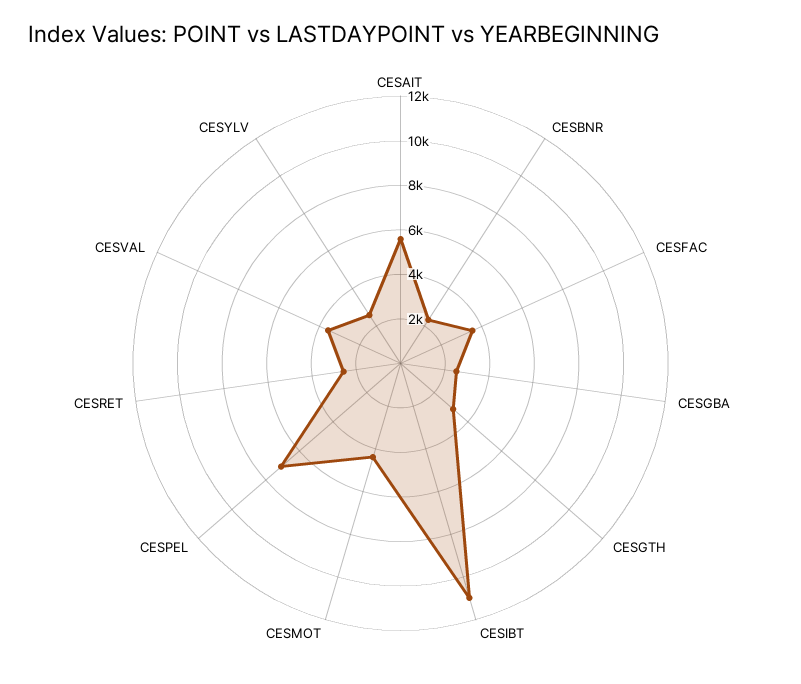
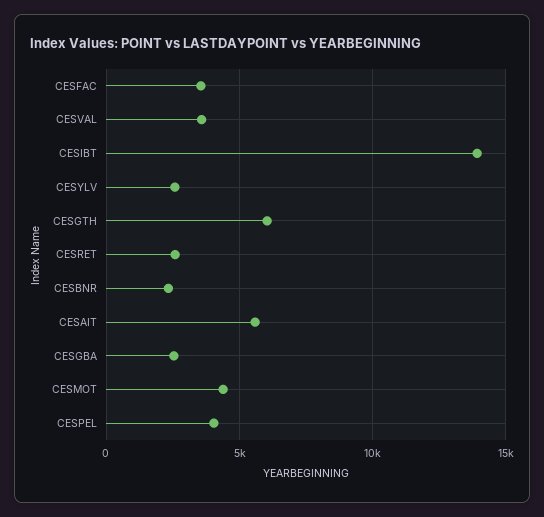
CESGTH: 3000 -> 6000
CESIBT: 11000 -> 14000
CESPEL: 7000 -> 4000

